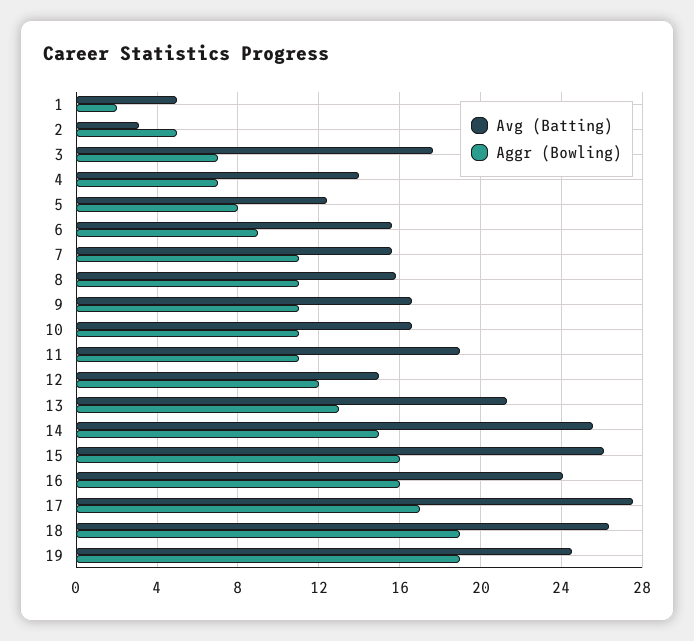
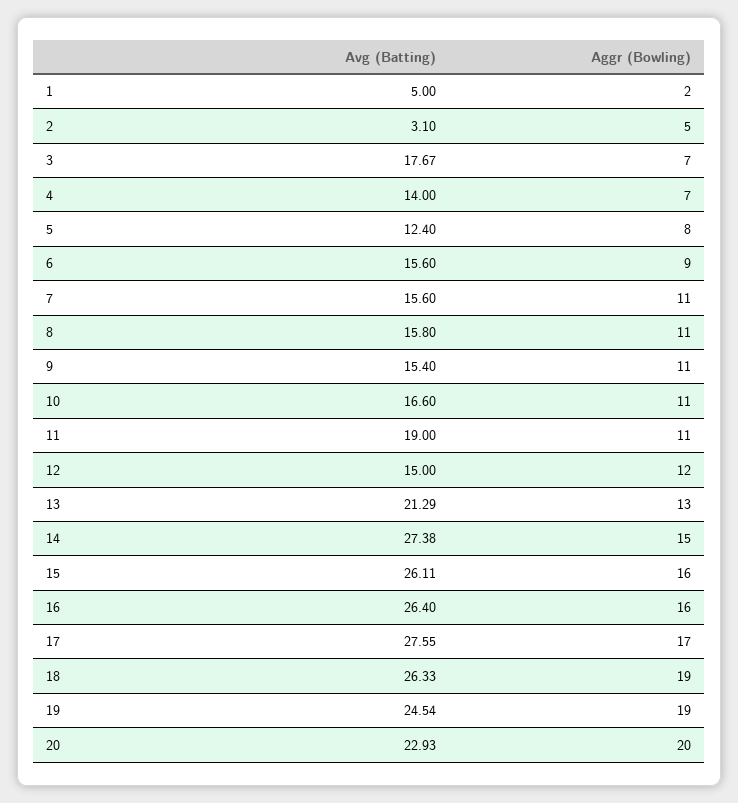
Avg (Batting), 9: 16.5 -> 15.4
Avg (Batting), 14: 25.5 -> 27.38
Avg (Batting), 16: 24 -> 26.4
Avg (Batting), 20: none -> 22.93
Aggr (Bowling), 20: none -> 20

